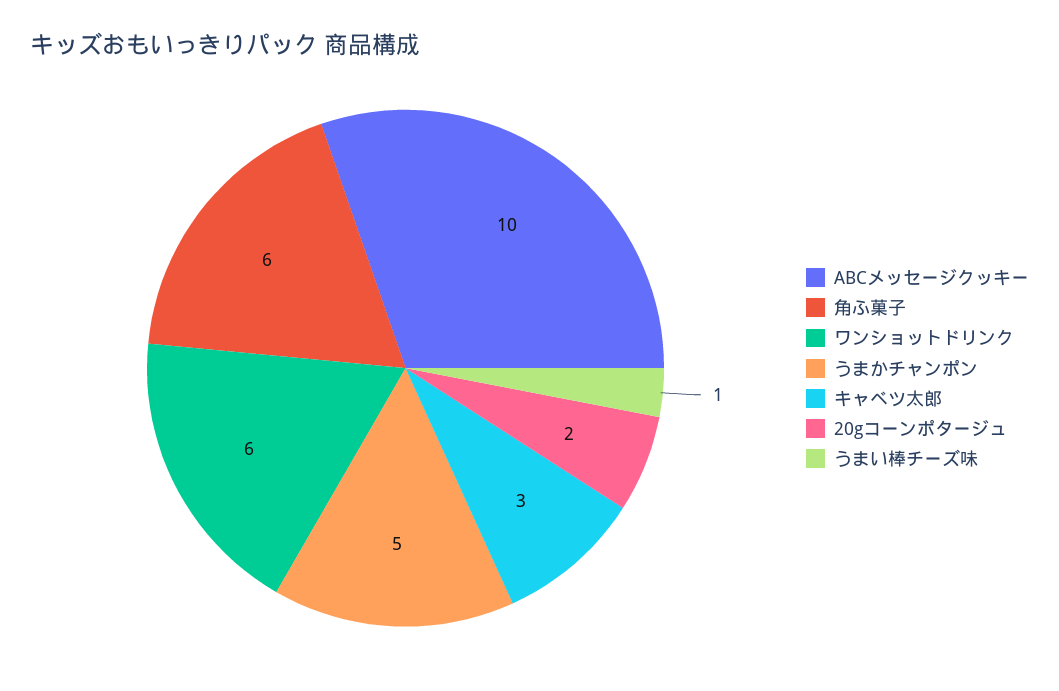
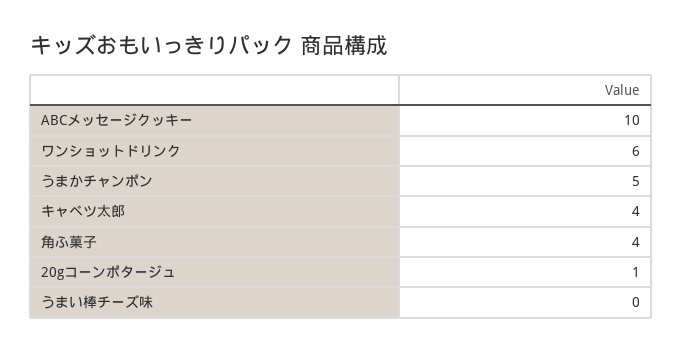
角ふ菓子: 6 -> 4
キャベツ太郎: 3 -> 4
20gコーンポタージュ: 2 -> 1
うまい棒チーズ味: 1 -> 0

